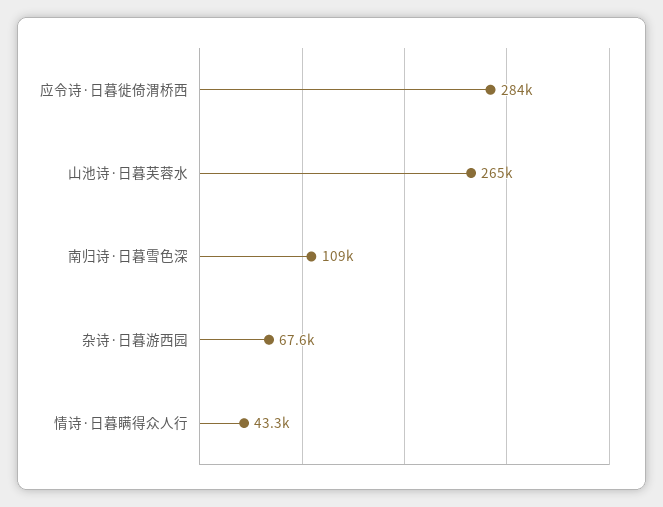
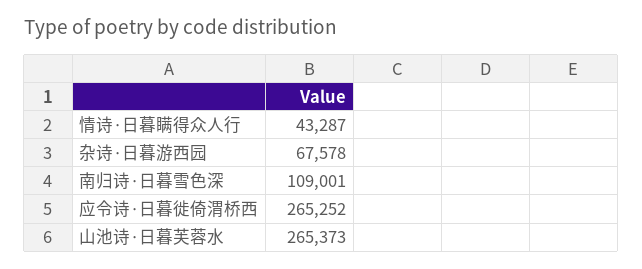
应令诗·日暮徙倚渭桥西: 284000 -> 265252

